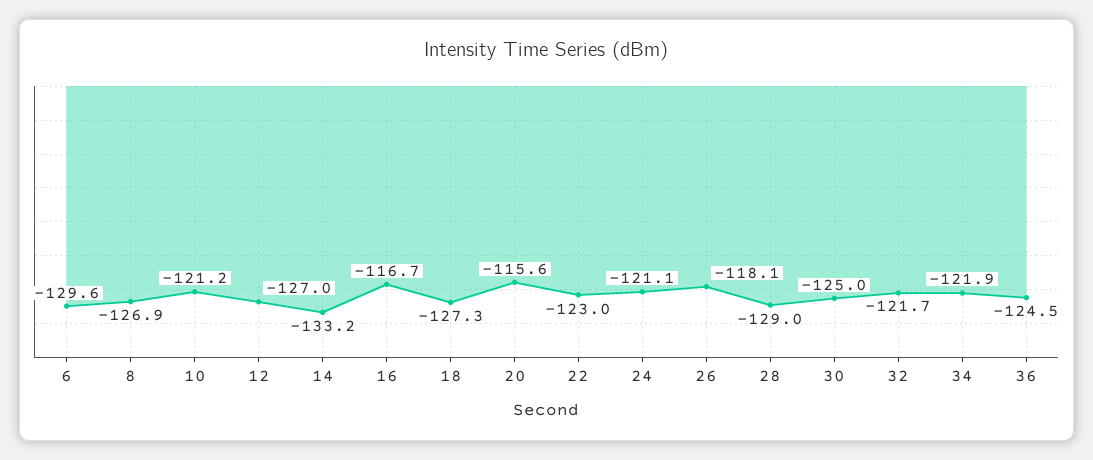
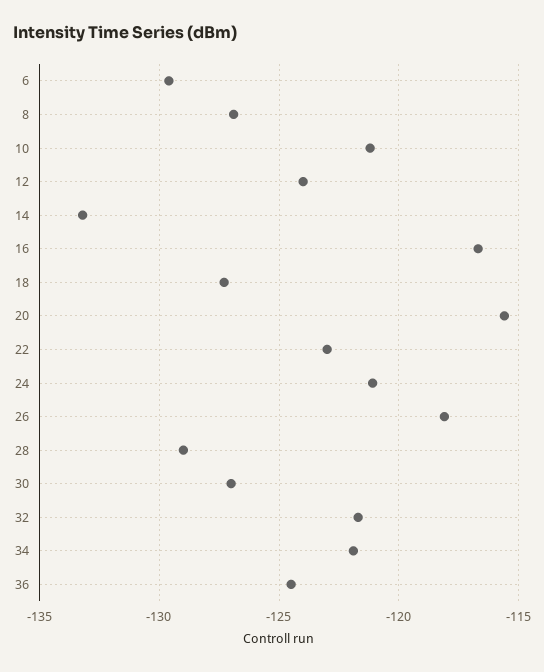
12: -127 -> -124
30: -125 -> -127

